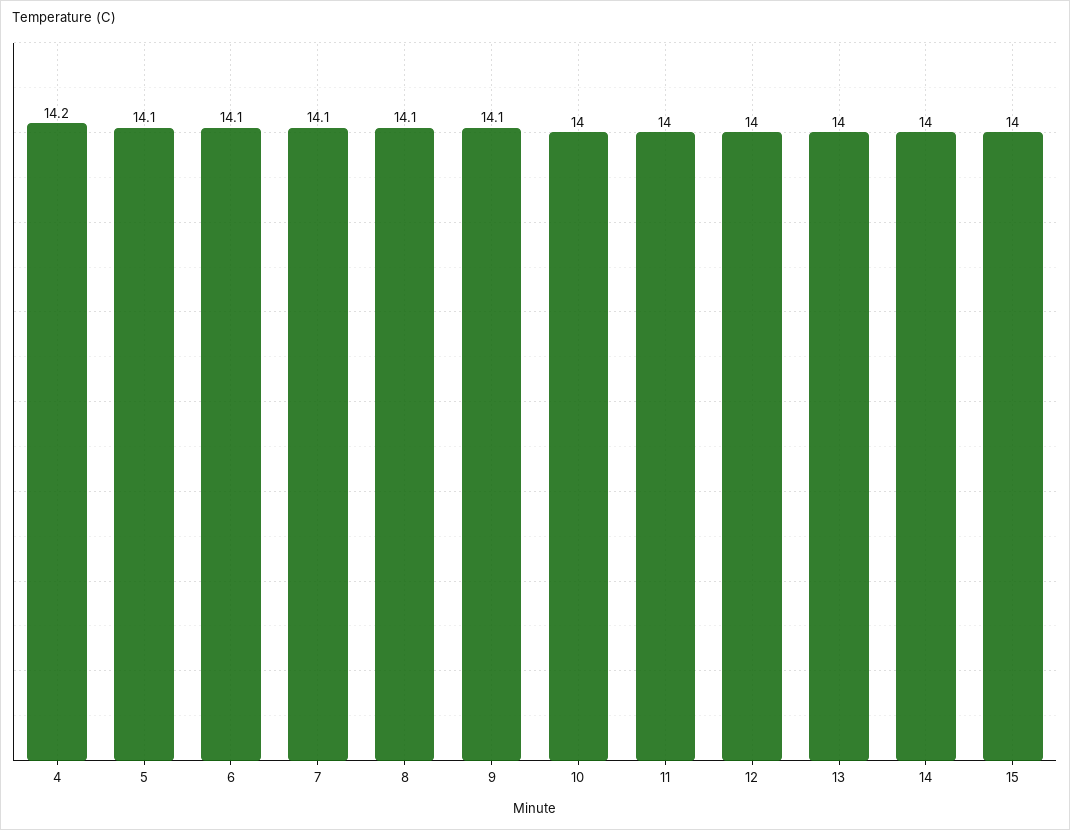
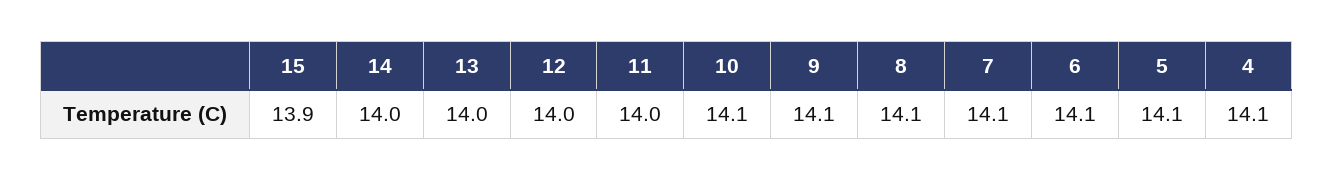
4: 14.2 -> 14.1
10: 14 -> 14.1
15: 14 -> 13.9

